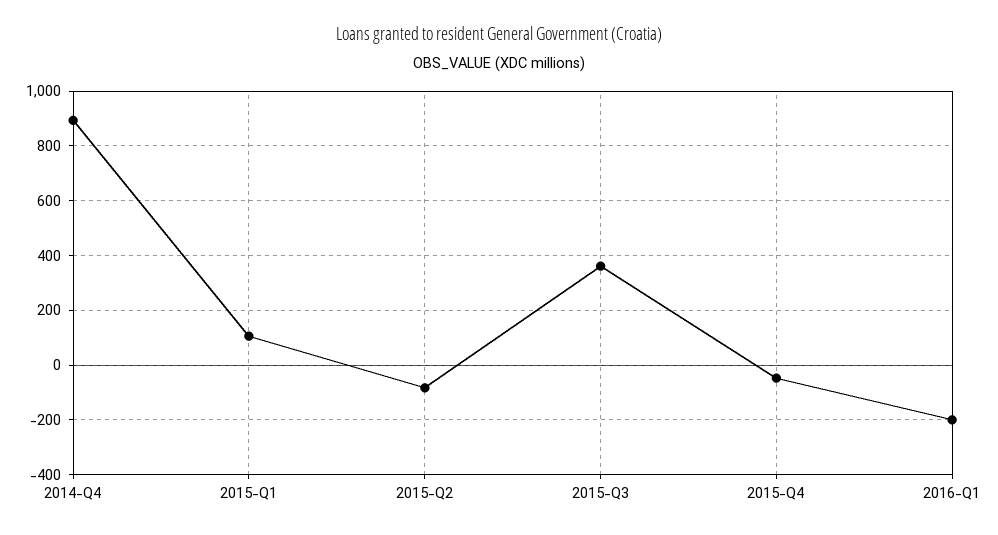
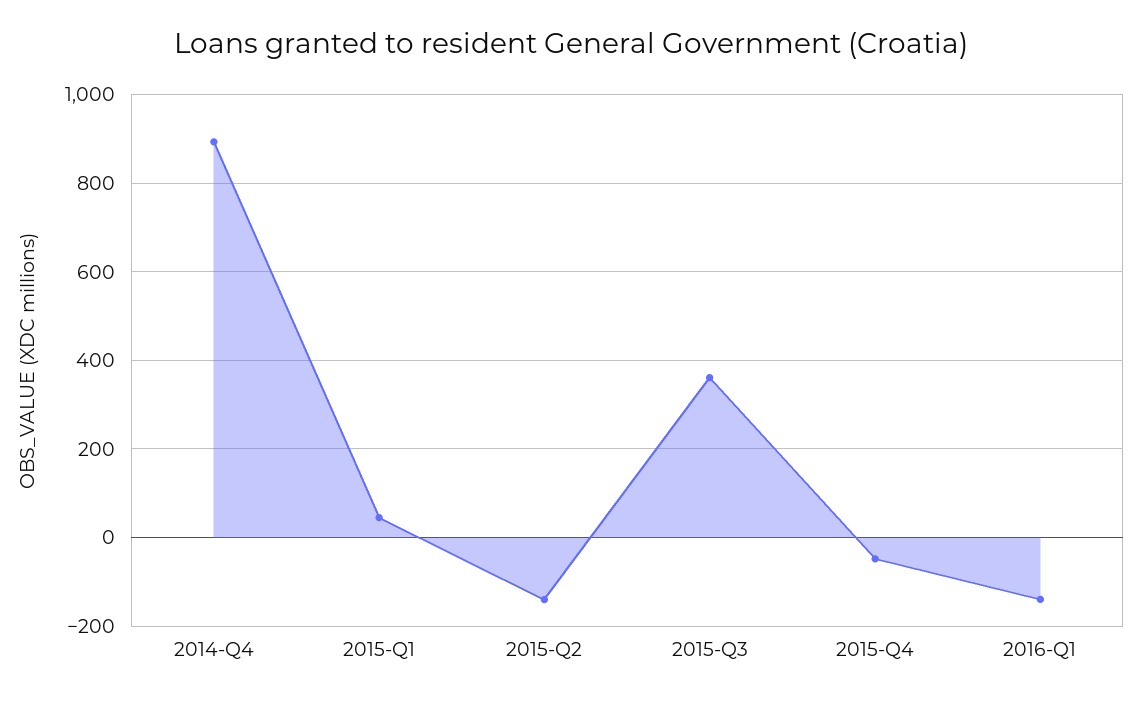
2015-Q1: 100 -> 40
2015-Q2: -75 -> -140
2016-Q1: -200 -> -140

